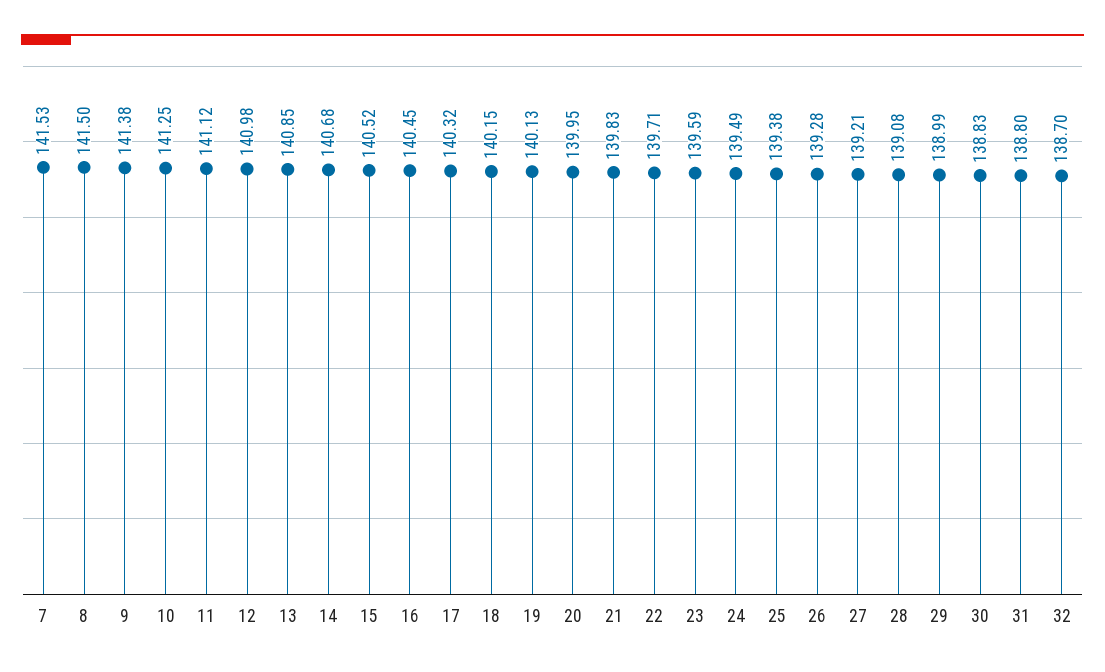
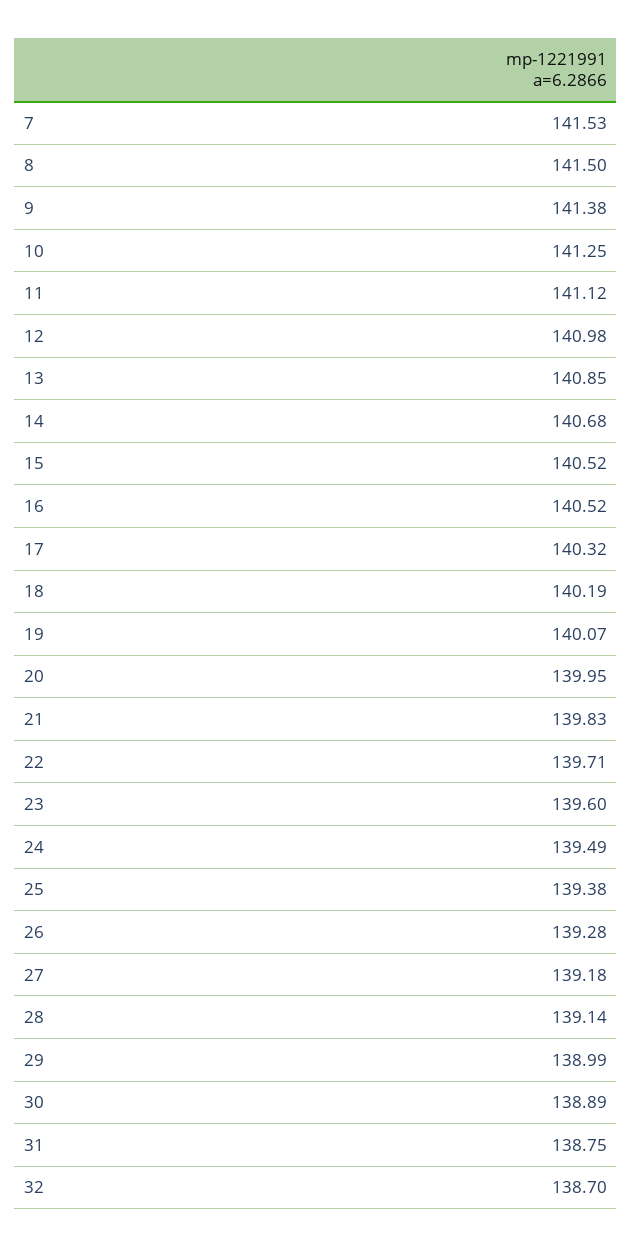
16: 140.45 -> 140.52
18: 140.15 -> 140.19
19: 140.13 -> 140.07
23: 139.59 -> 139.6
27: 139.21 -> 139.18
28: 139.08 -> 139.14
30: 138.83 -> 138.89
31: 138.8 -> 138.75

